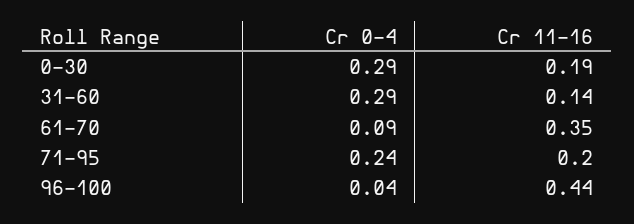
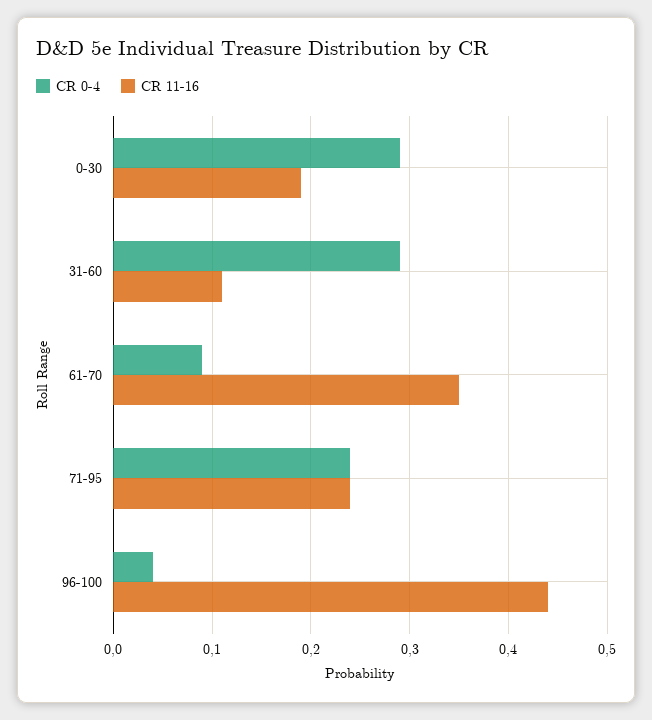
Cr 11-16, 31-60: 0.14 -> 0.11
Cr 11-16, 71-95: 0.2 -> 0.24

